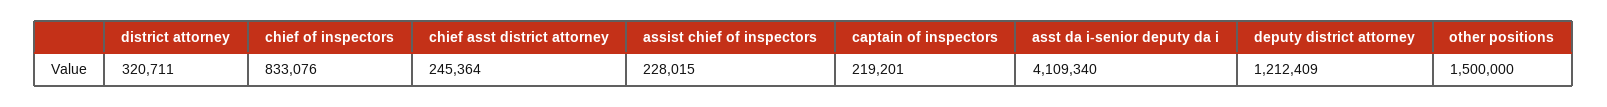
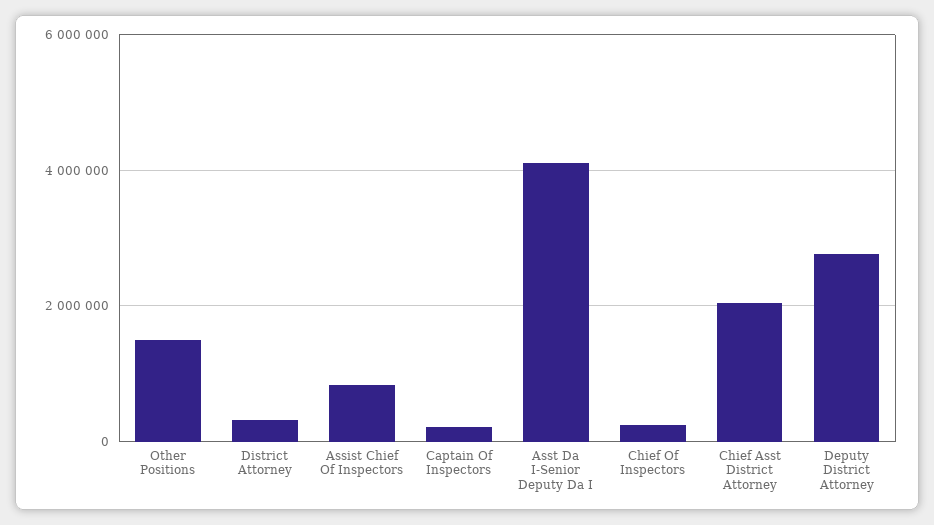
chief of inspectors: 833076 -> 200000
chief asst district attorney: 245364 -> 2000000
assist chief of inspectors: 228015 -> 800000
deputy district attorney: 1212409 -> 2800000

